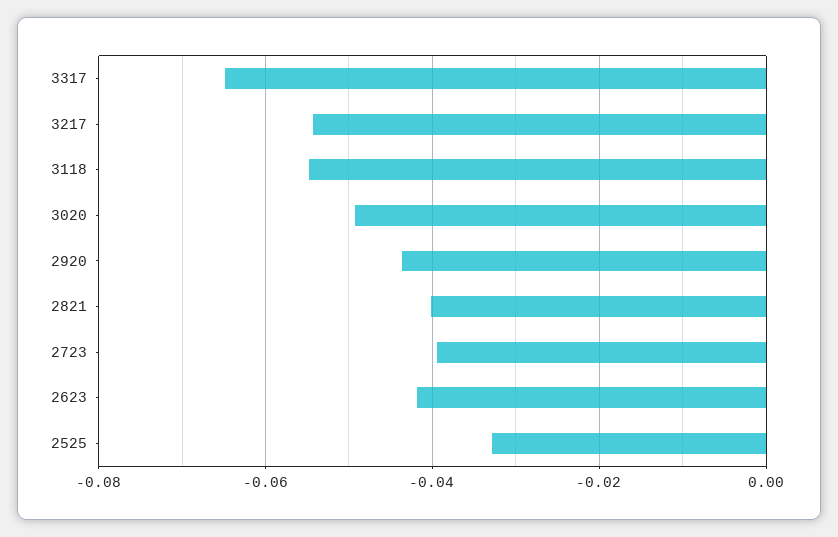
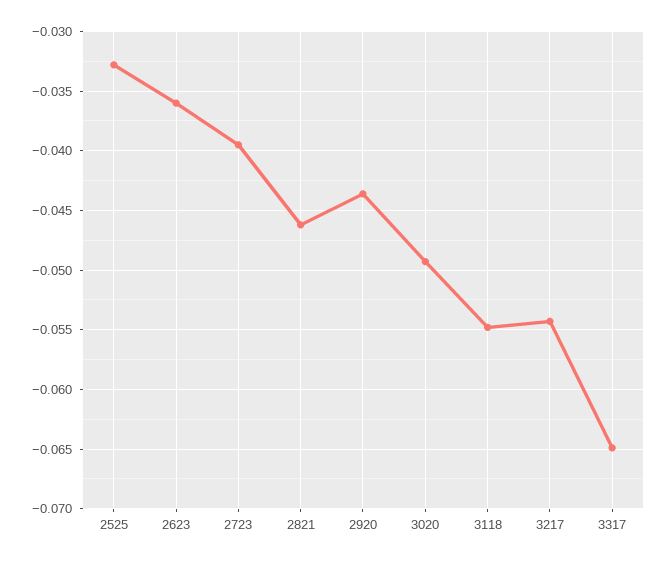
2821: -0.04 -> -0.046
2623: -0.042 -> -0.036

